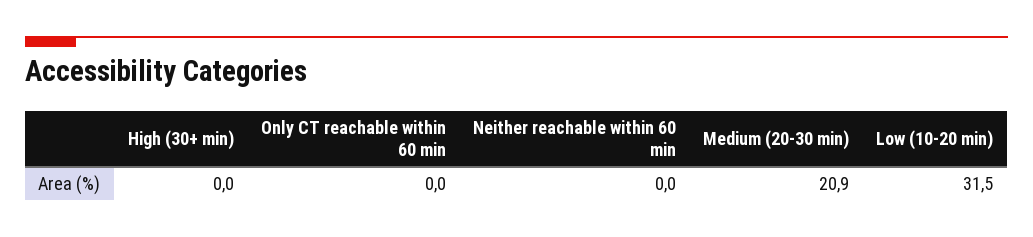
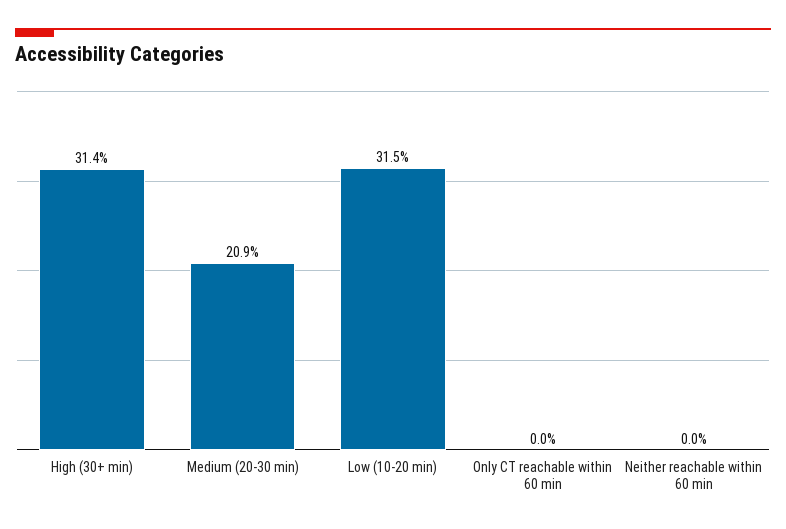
High (30+ min): 0 -> 31.4

